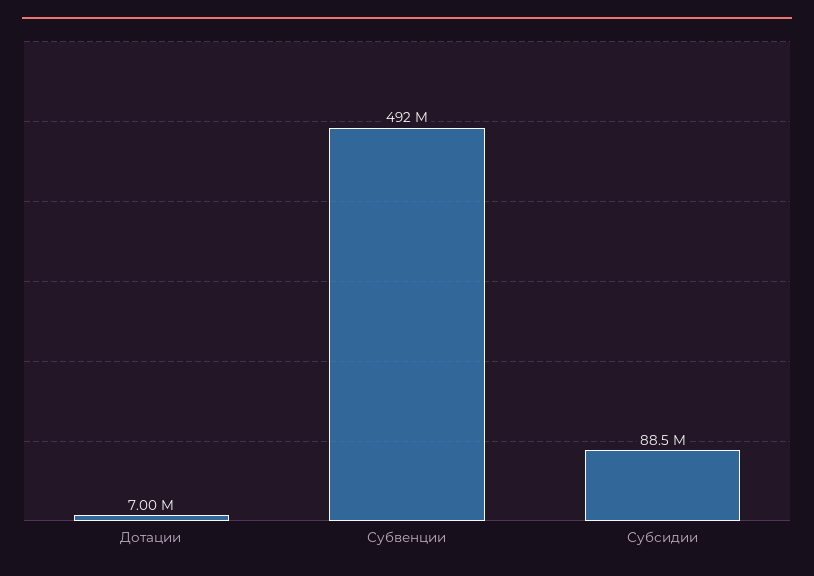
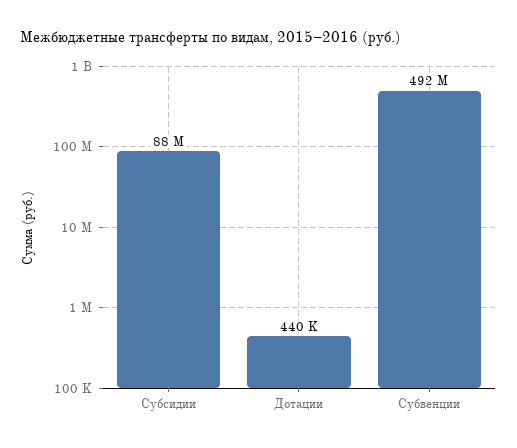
Дотации: 7000000 -> 440000

